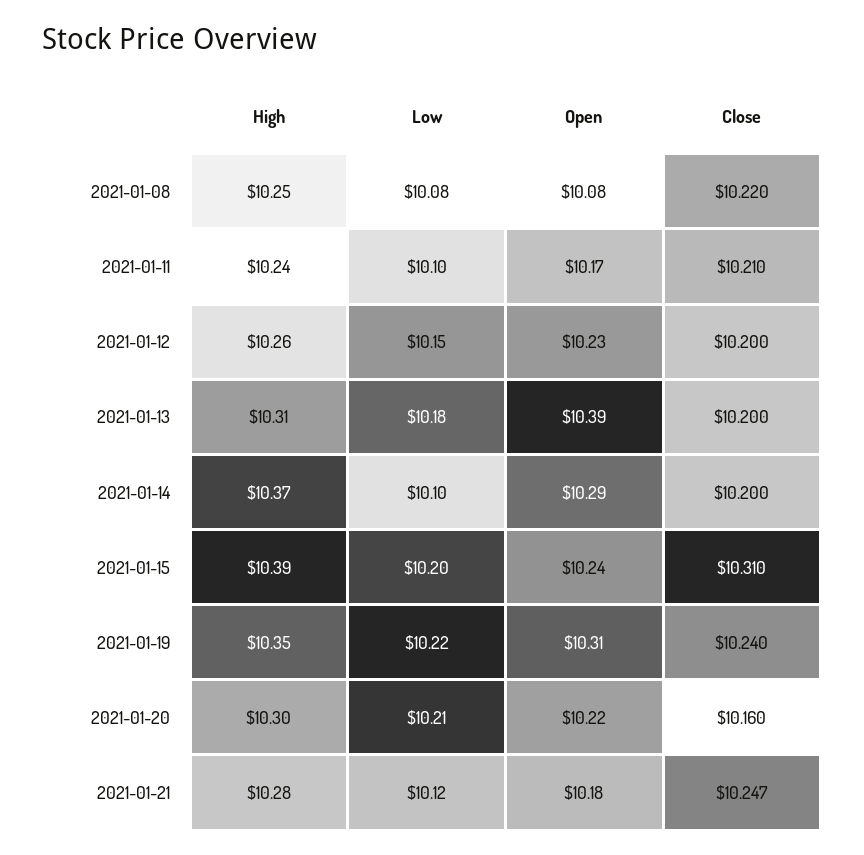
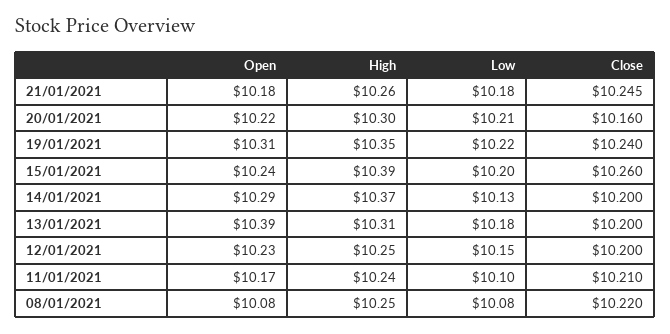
High, 2021-01-12: 10.26 -> 10.25
Low, 2021-01-14: 10.1 -> 10.13
Close, 2021-01-15: 10.31 -> 10.26
High, 2021-01-21: 10.28 -> 10.26
Low, 2021-01-21: 10.12 -> 10.18
Close, 2021-01-21: 10.247 -> 10.245

